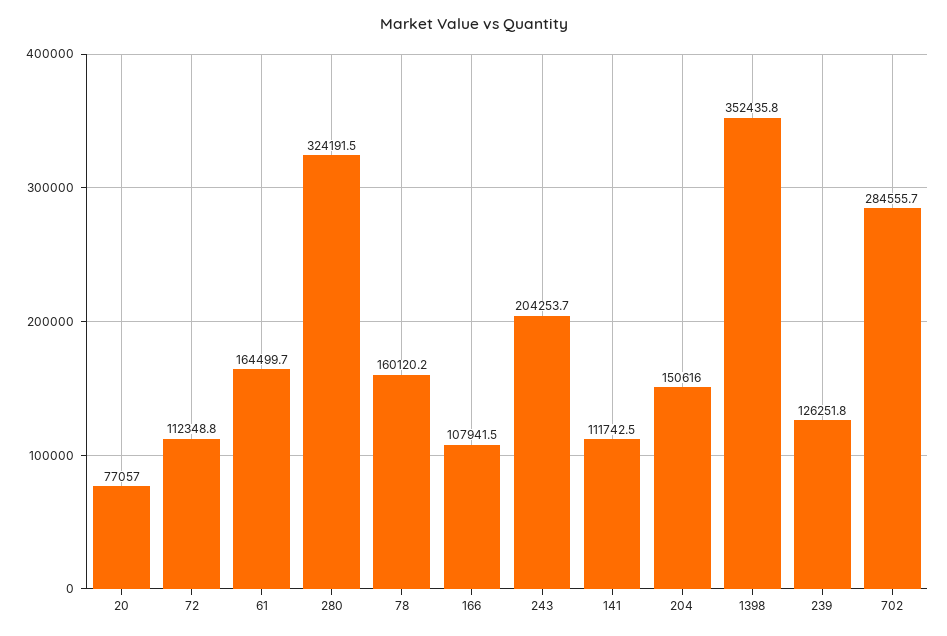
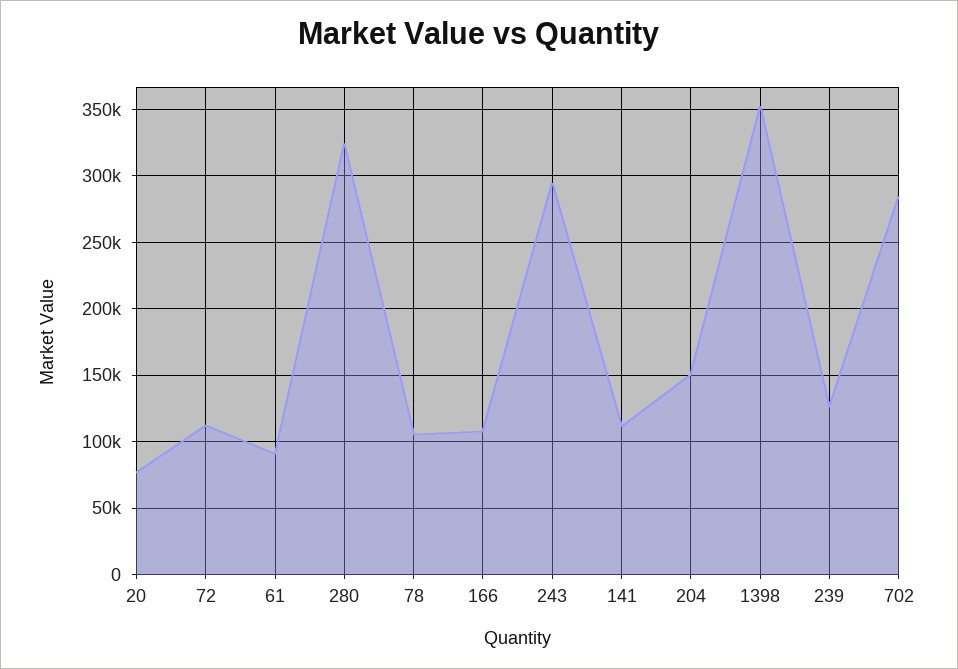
61: 164499.7 -> 90000
78: 160120.2 -> 105000
243: 204253.7 -> 295000

